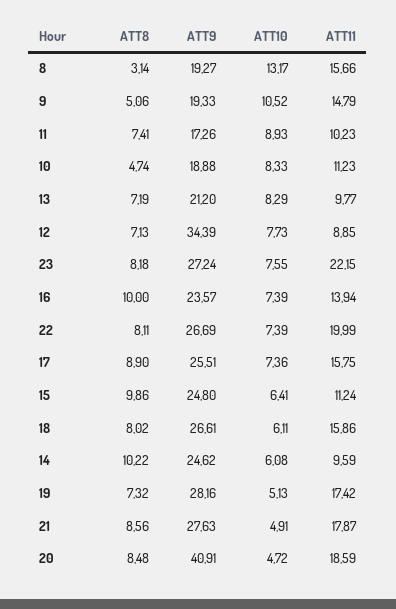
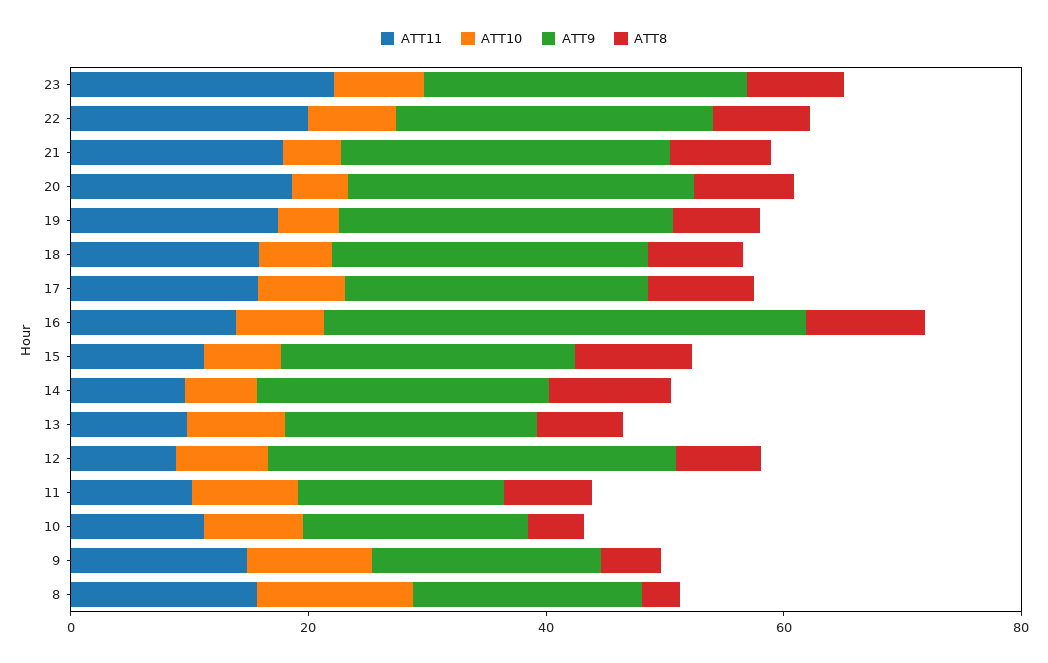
ATT9, 16: 23.57 -> 40
ATT9, 20: 40.91 -> 30

